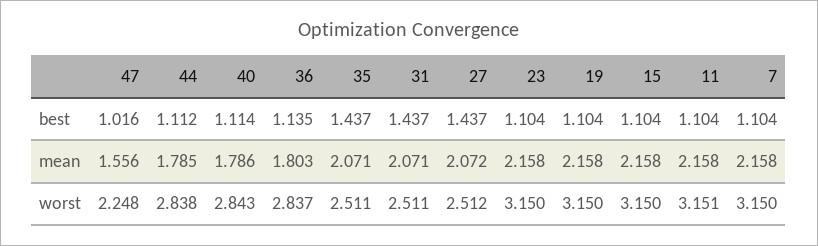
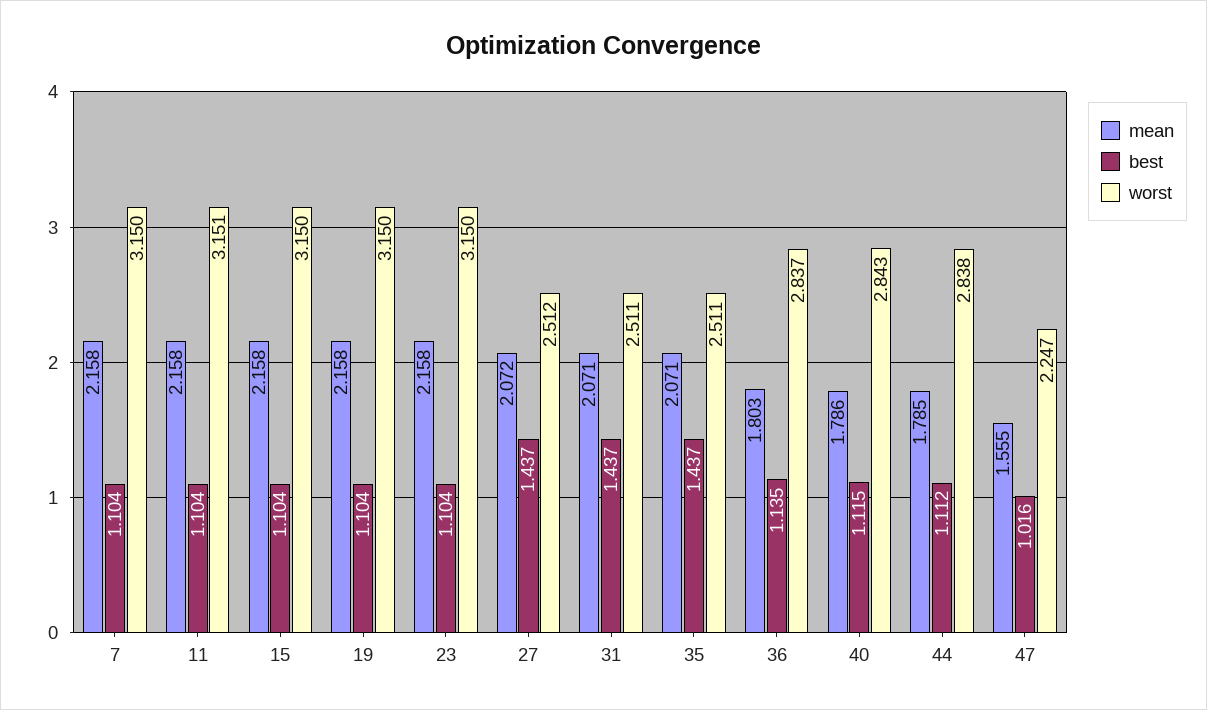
best, 40: 1.114 -> 1.115
mean, 47: 1.556 -> 1.555
worst, 47: 2.248 -> 2.247

